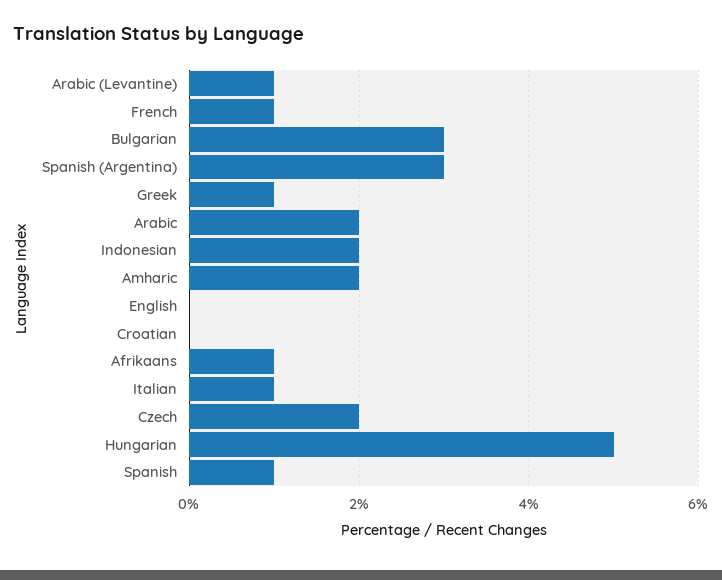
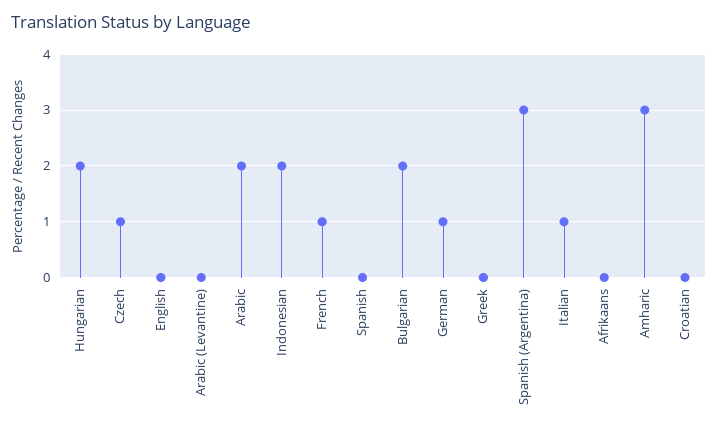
Arabic (Levantine): 1 -> 0
Bulgarian: 3 -> 2
Greek: 1 -> 0
Amharic: 2 -> 3
Afrikaans: 1 -> 0
Czech: 2 -> 1
Hungarian: 5 -> 2
Spanish: 1 -> 0
German: none -> 1

